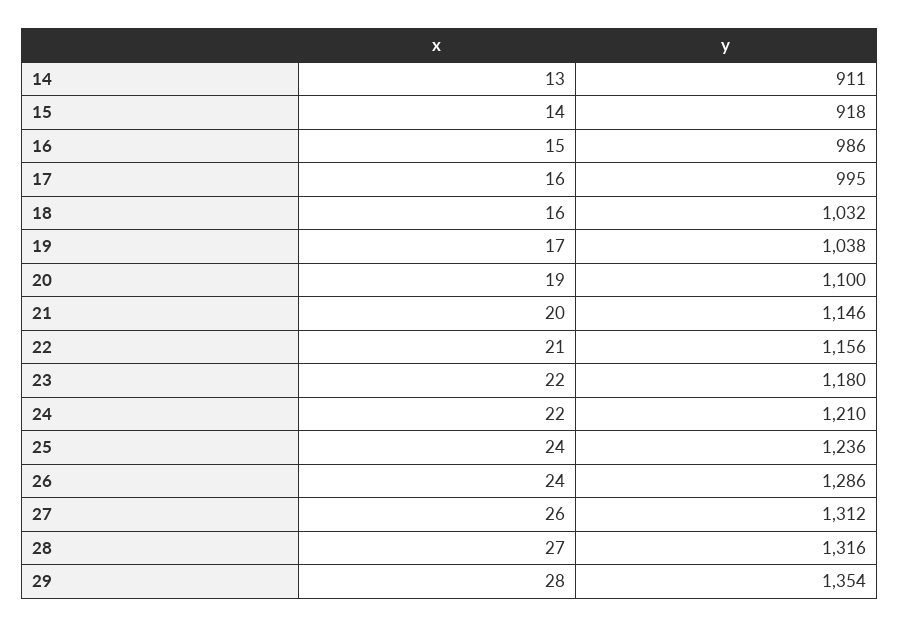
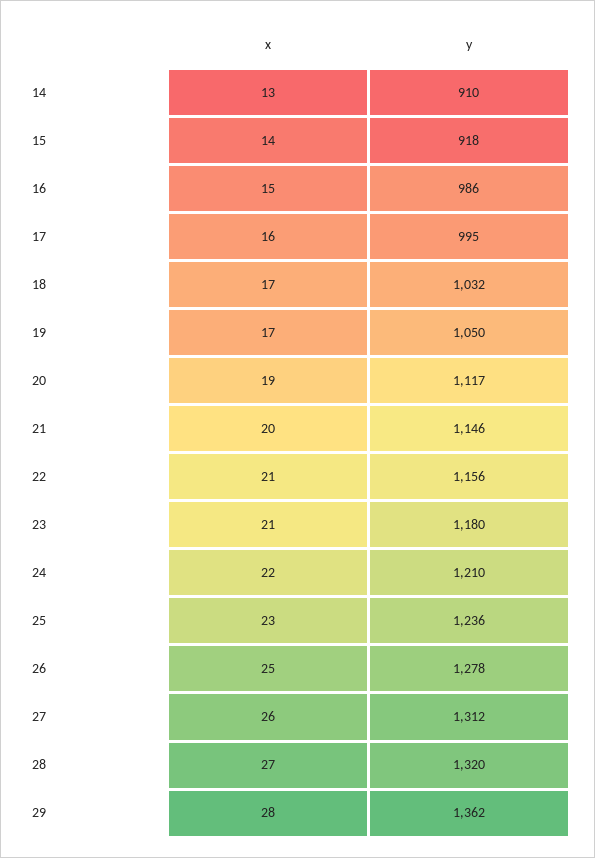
y, 14: 911 -> 910
x, 18: 16 -> 17
y, 19: 1038 -> 1050
y, 20: 1100 -> 1117
x, 23: 22 -> 21
x, 25: 24 -> 23
x, 26: 24 -> 25
y, 26: 1286 -> 1278
y, 28: 1316 -> 1320
y, 29: 1354 -> 1362

